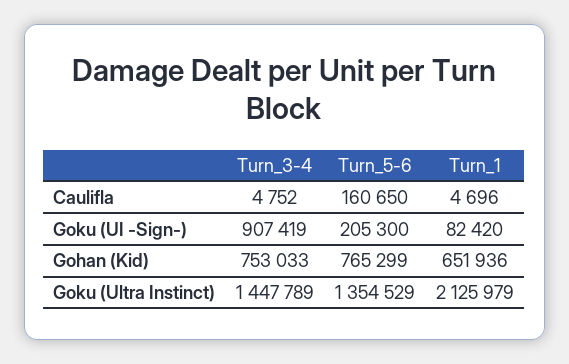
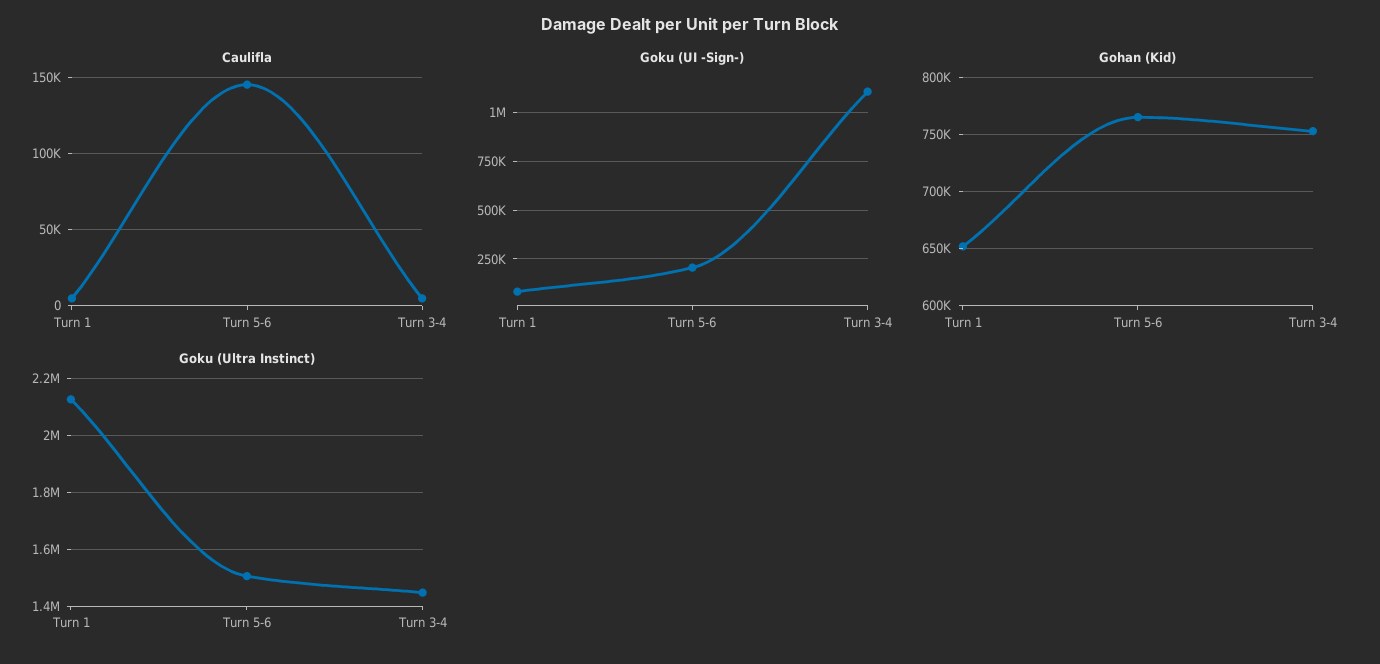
Caulifla, Turn_5-6: 160650 -> 145000
Goku (UI -Sign-), Turn_3-4: 907419 -> 1100000
Goku (Ultra Instinct), Turn_5-6: 1354529 -> 1500000

